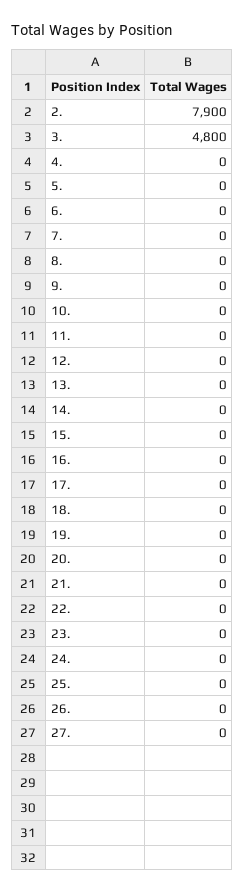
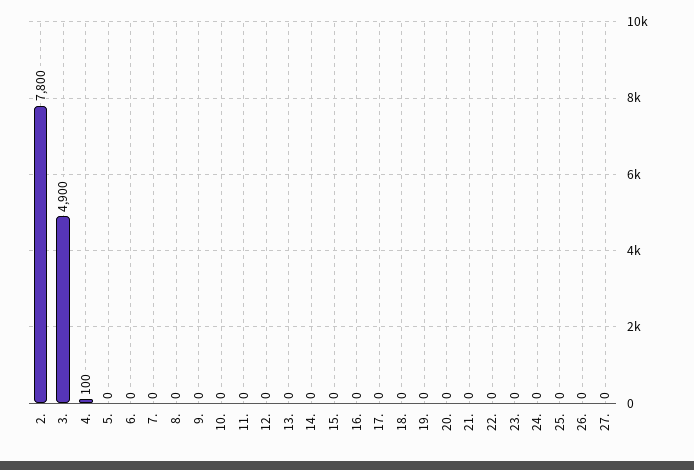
2.: 7900 -> 7800
3.: 4800 -> 4900
4.: 0 -> 100

